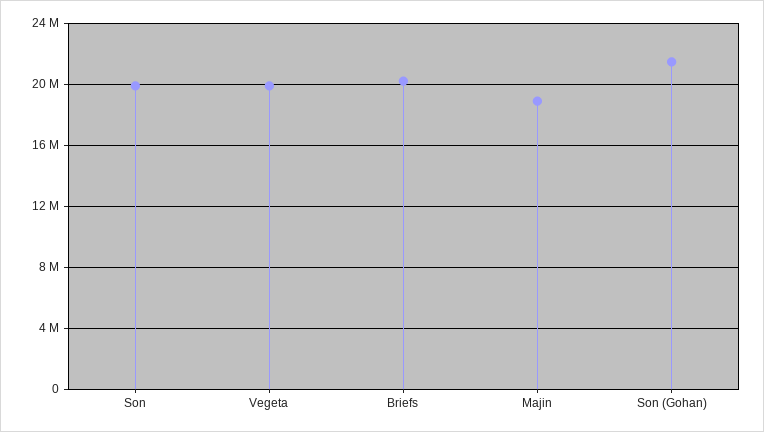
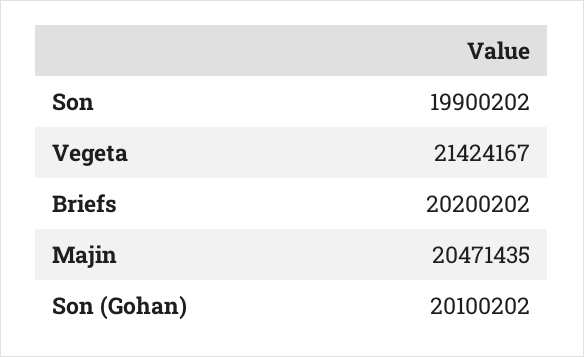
Vegeta: 20000000 -> 21424167
Majin: 19000000 -> 20471435
Son (Gohan): 21500000 -> 20100202

